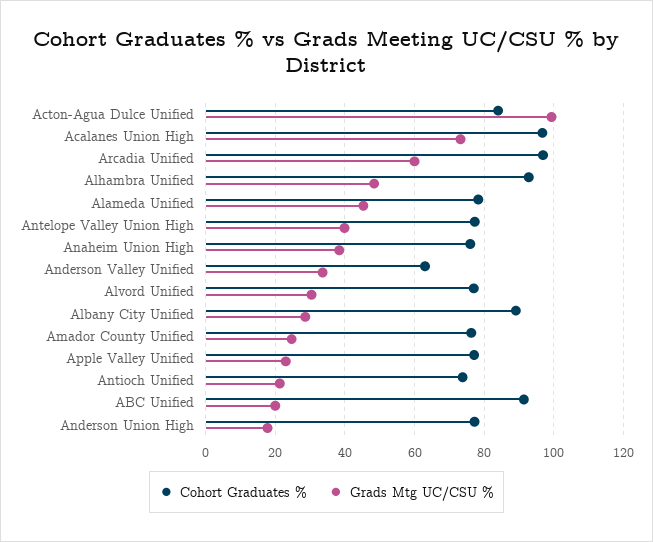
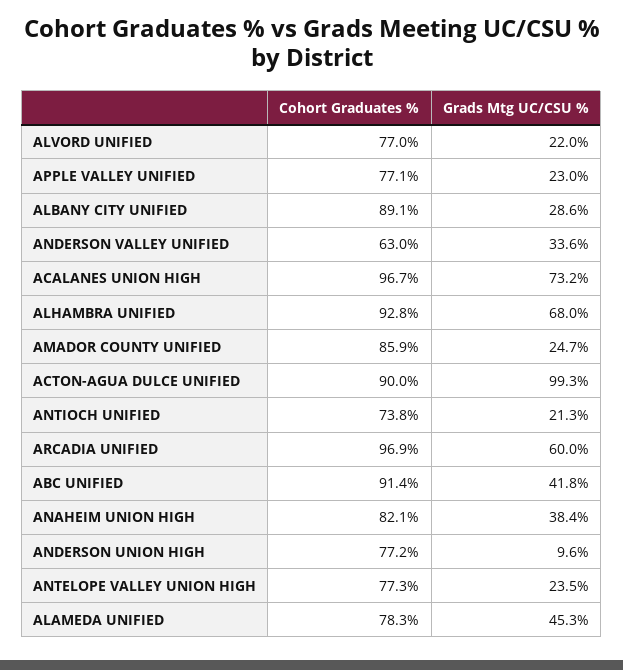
Cohort Graduates %, Acton-Agua Dulce Unified: 84 -> 90
Grads Mtg UC/CSU %, Alhambra Unified: 48 -> 68
Grads Mtg UC/CSU %, Antelope Valley Union High: 40 -> 23.5
Cohort Graduates %, Anaheim Union High: 76 -> 82.1
Grads Mtg UC/CSU %, Alvord Unified: 30 -> 22
Cohort Graduates %, Amador County Unified: 76 -> 85.9
Grads Mtg UC/CSU %, ABC Unified: 20 -> 41.8
Grads Mtg UC/CSU %, Anderson Union High: 18 -> 9.6

